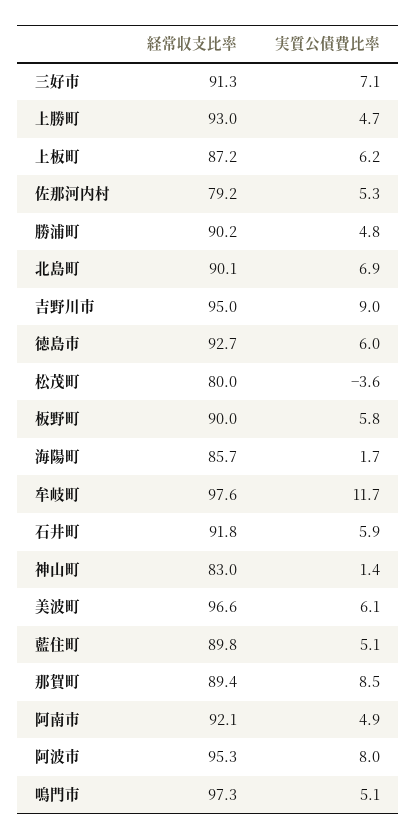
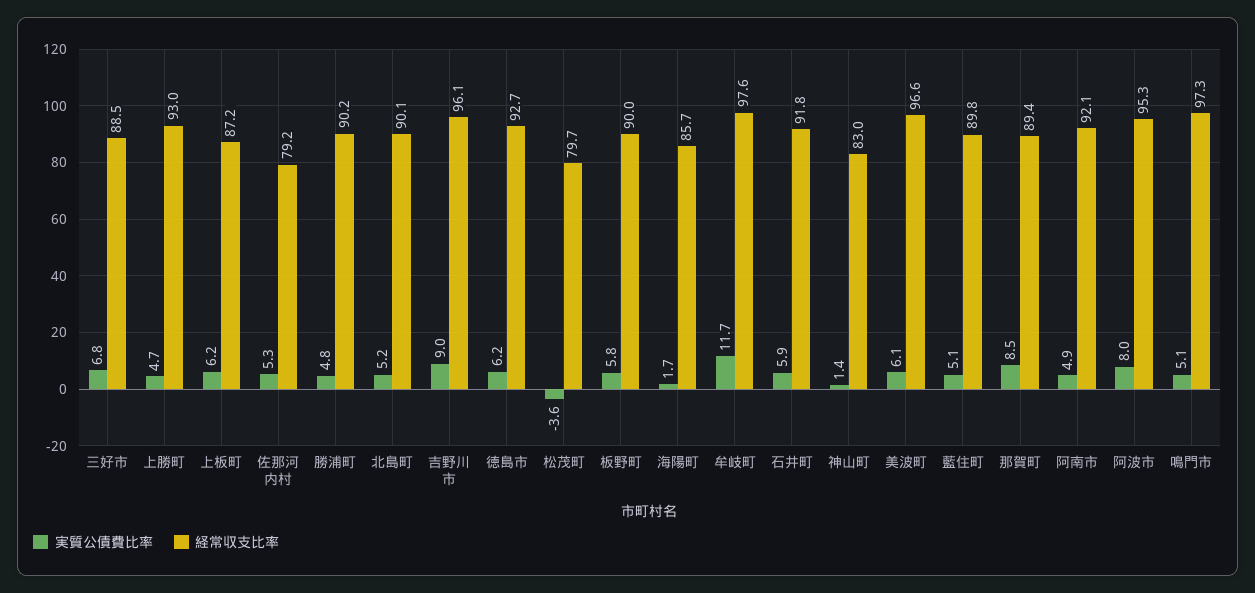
経常収支比率, 三好市: 91.3 -> 88.5
実質公債費比率, 三好市: 7.1 -> 6.8
実質公債費比率, 北島町: 6.9 -> 5.2
経常収支比率, 吉野川市: 95 -> 96.1
実質公債費比率, 徳島市: 6 -> 6.2
経常収支比率, 松茂町: 80 -> 79.7

